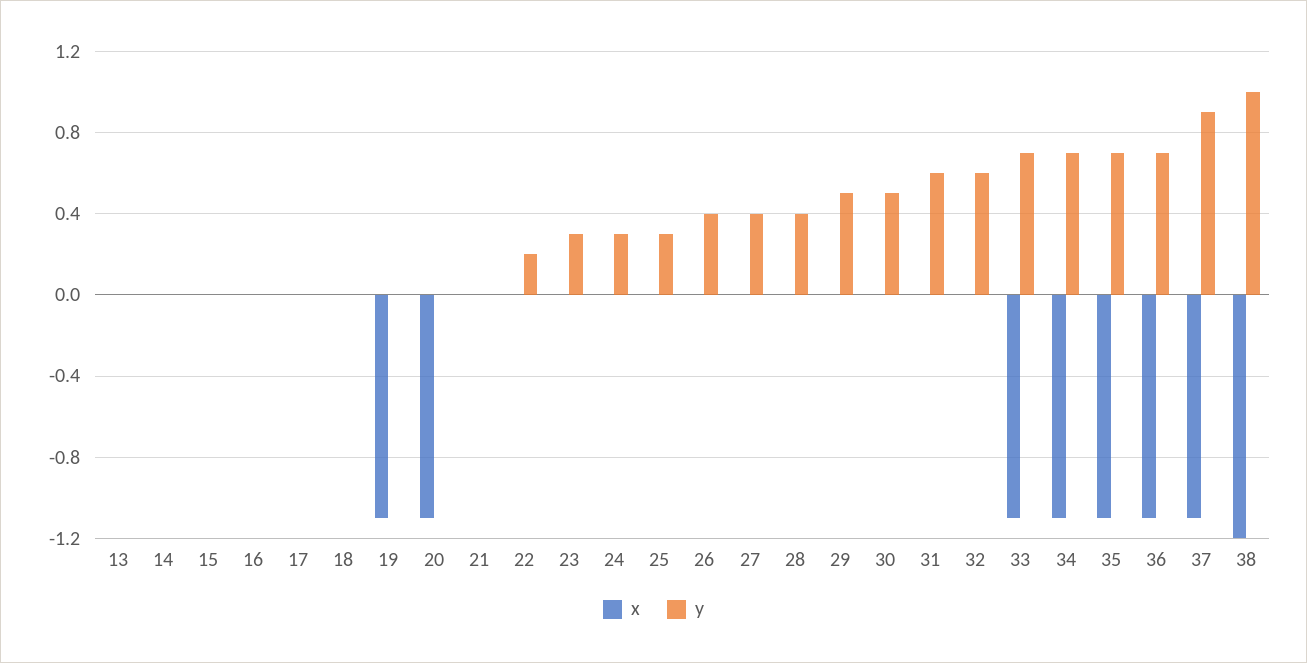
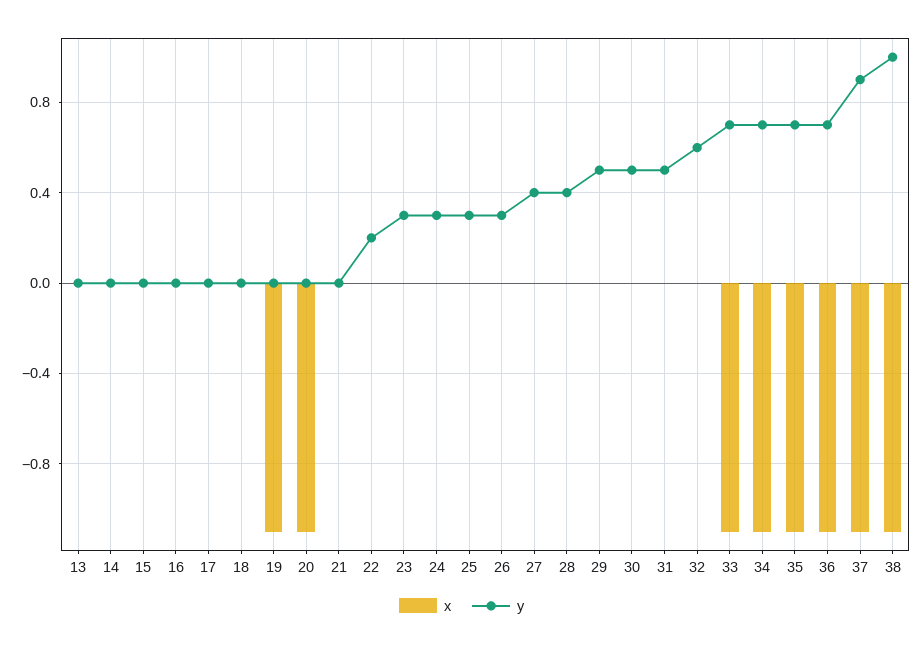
y, 26: 0.4 -> 0.3
y, 31: 0.6 -> 0.5
x, 38: -1.2 -> -1.1

